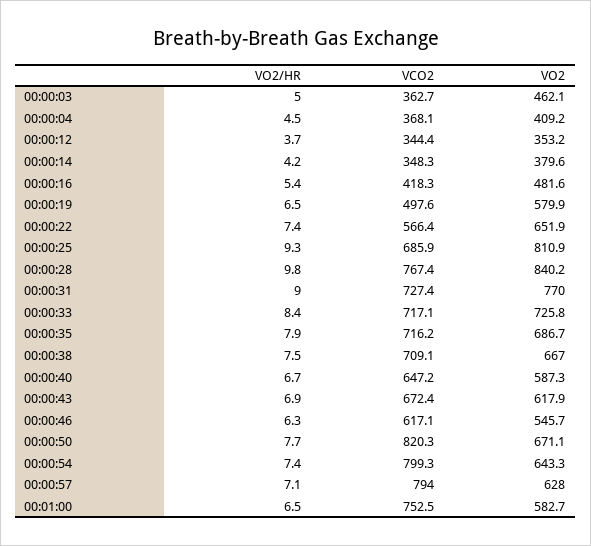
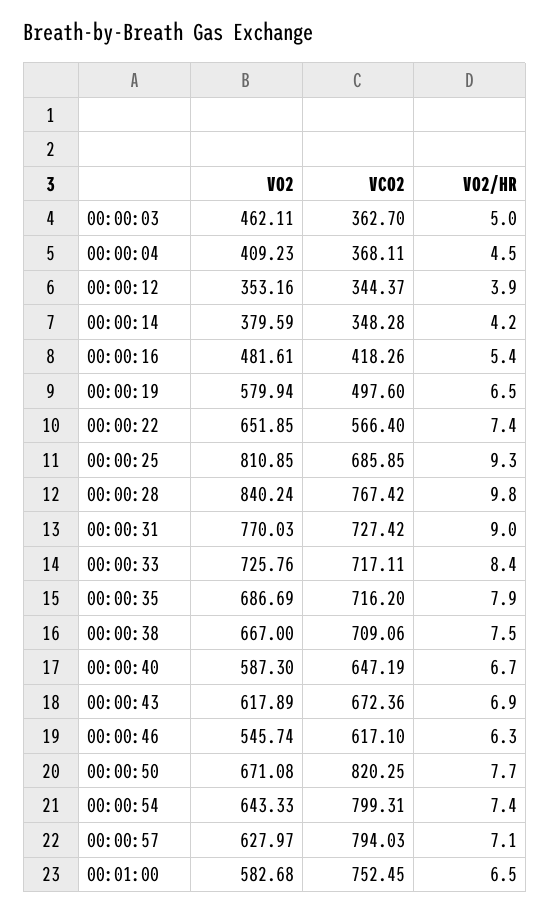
VO2/HR, 00:00:12: 3.7 -> 3.9

